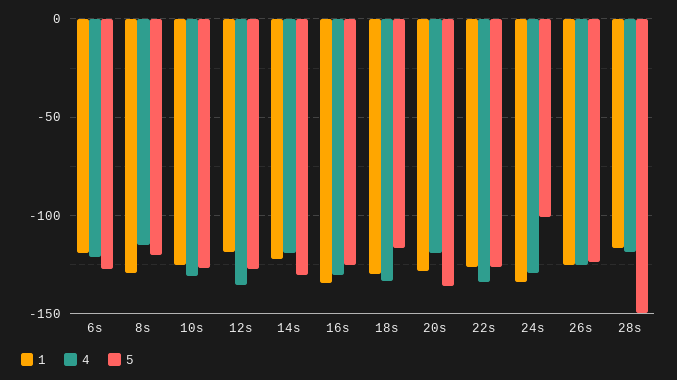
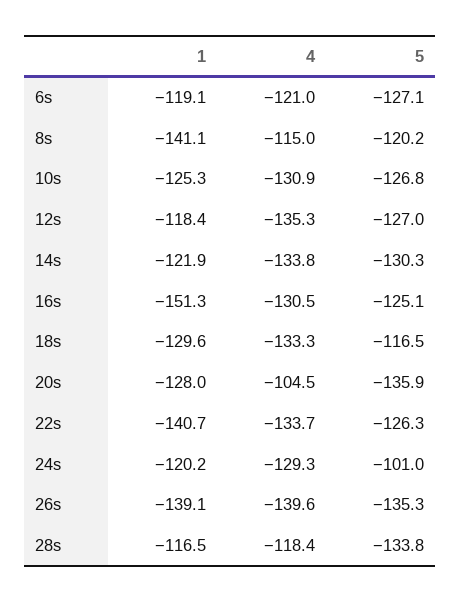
1, 8s: -130 -> -141.1
4, 14s: -120 -> -133.8
1, 16s: -135 -> -151.3
4, 20s: -120 -> -104.5
1, 22s: -125 -> -140.7
1, 24s: -135 -> -120.2
1, 26s: -125 -> -139.1
4, 26s: -125 -> -139.6
5, 26s: -125 -> -135.3
5, 28s: -150 -> -133.8

